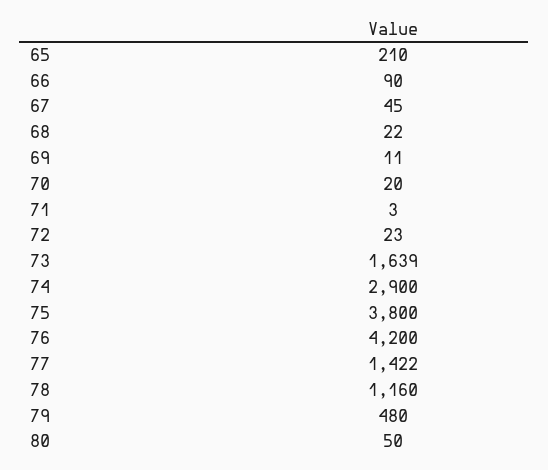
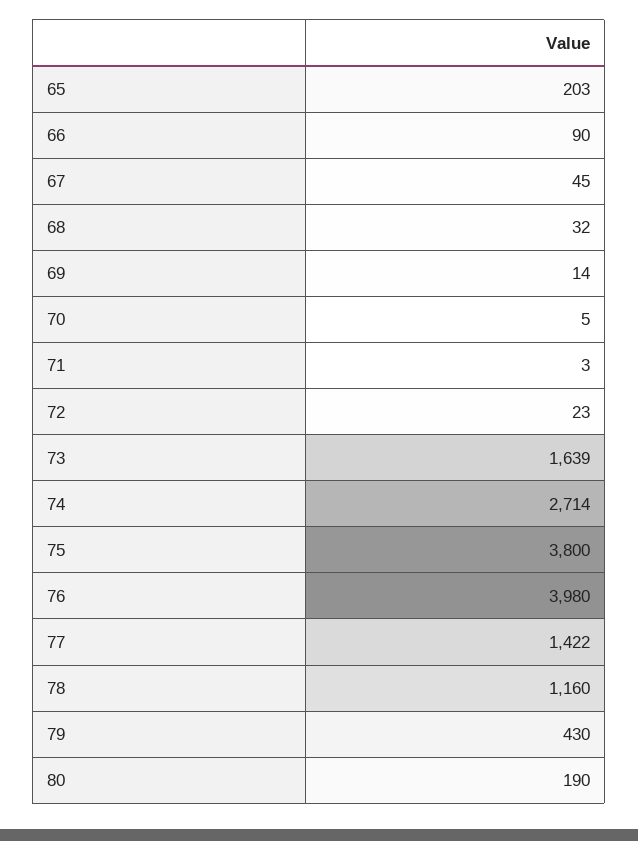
65: 210 -> 203
68: 22 -> 32
69: 11 -> 14
70: 20 -> 5
74: 2900 -> 2714
76: 4200 -> 3980
79: 480 -> 430
80: 50 -> 190

